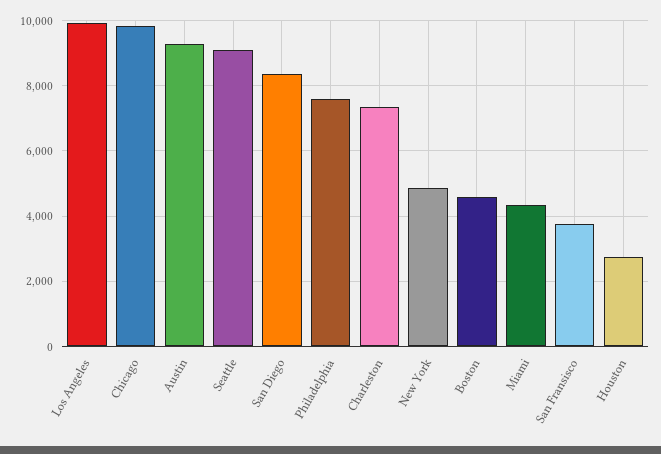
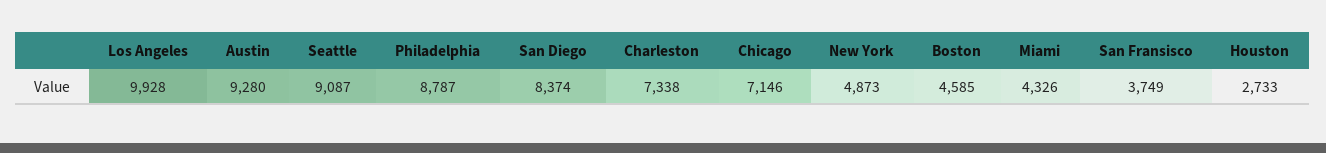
Chicago: 9800 -> 7146
Philadelphia: 7600 -> 8787

